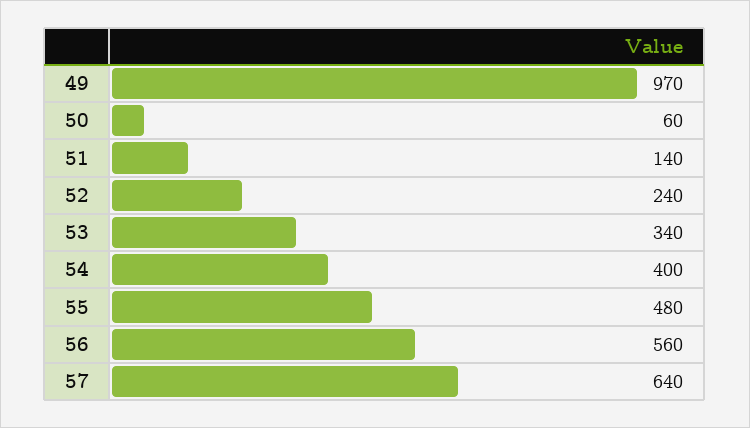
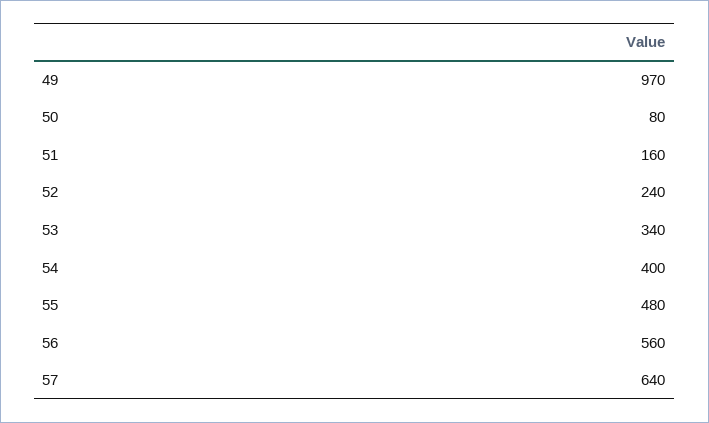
50: 60 -> 80
51: 140 -> 160

